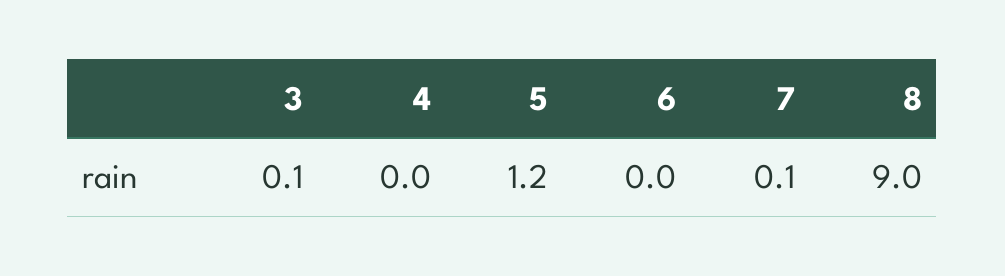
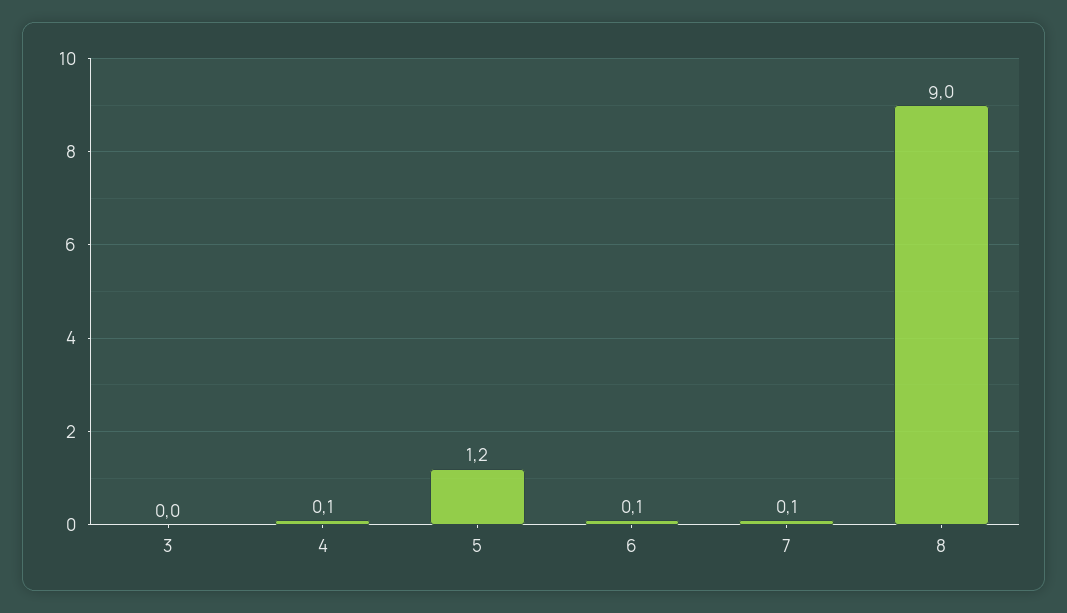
3: 0.1 -> 0
4: 0 -> 0.1
6: 0 -> 0.1

